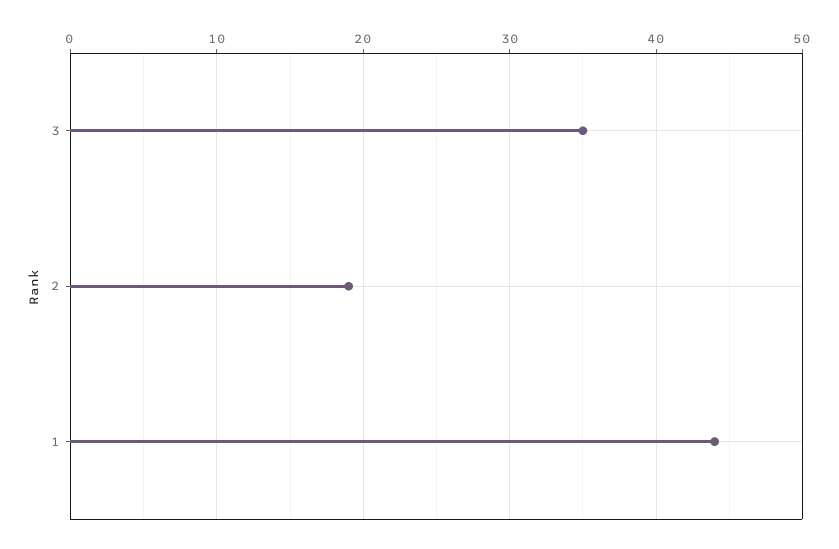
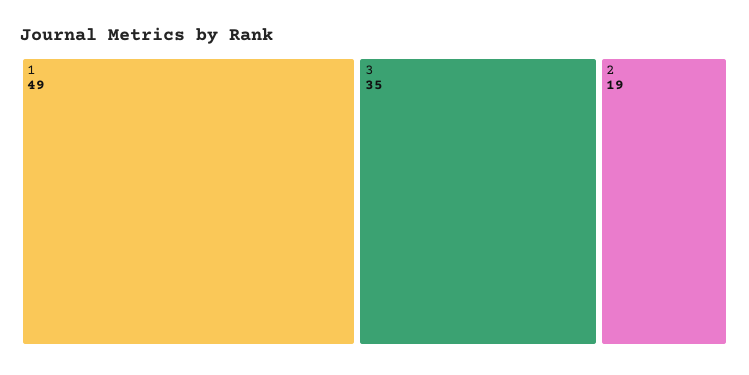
1: 44 -> 49

